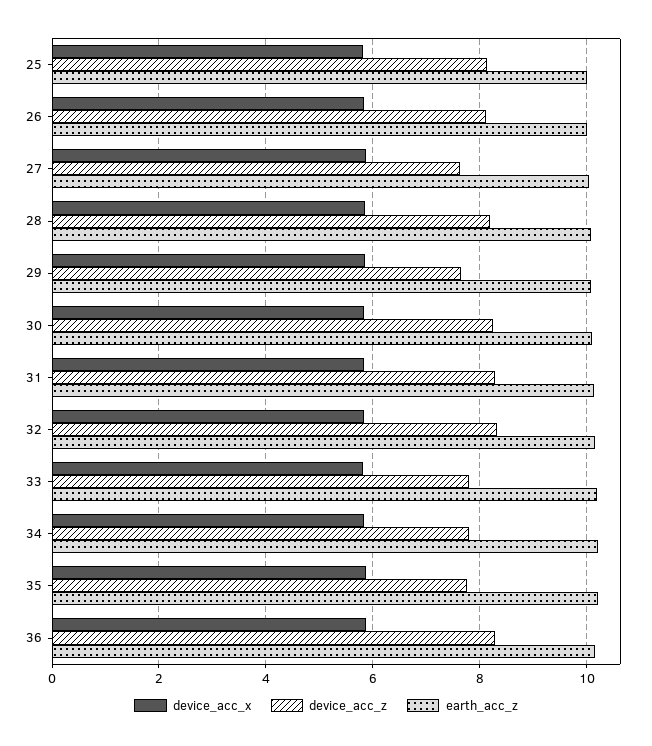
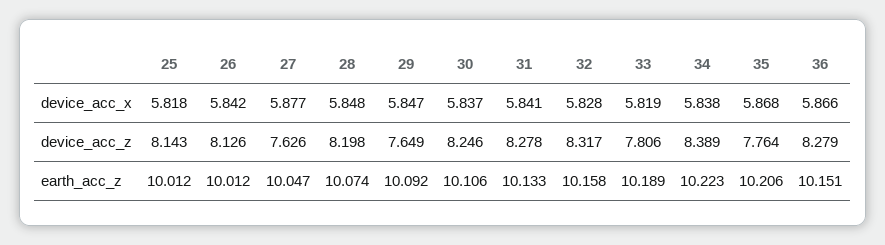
device_acc_z, 34: 7.8 -> 8.389

